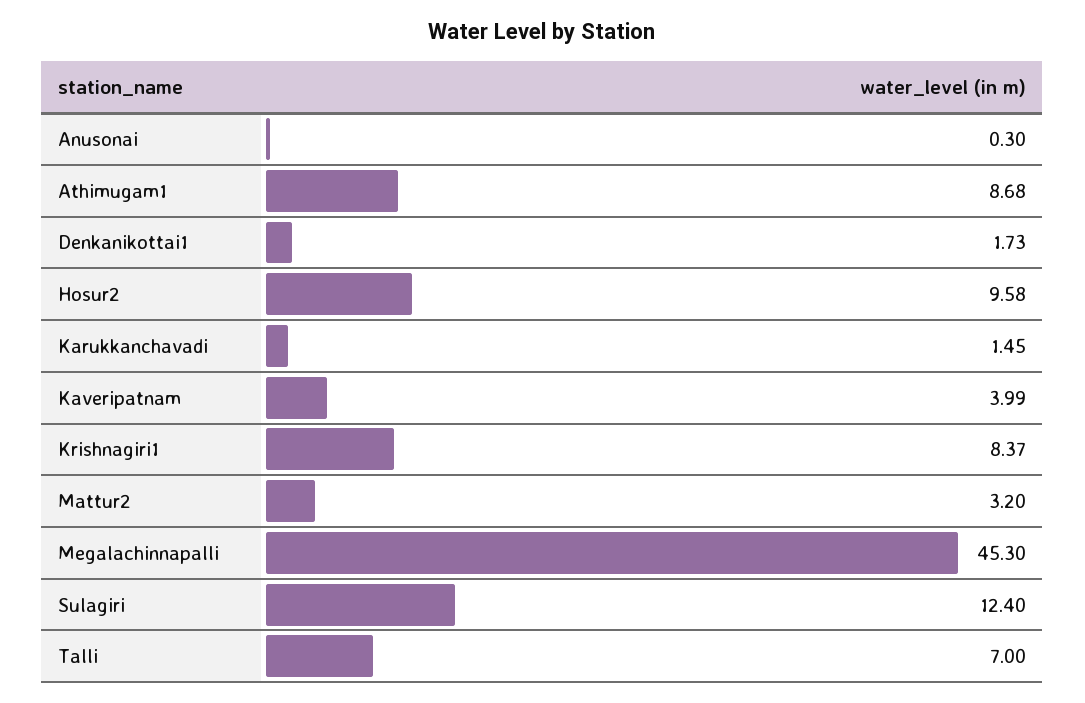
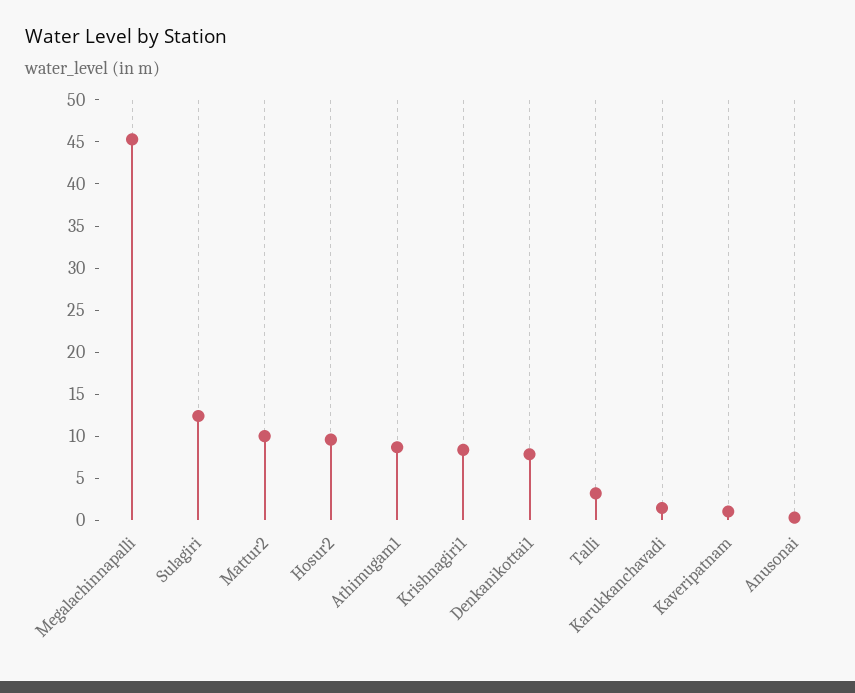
Denkanikottai1: 1.73 -> 8
Kaveripatnam: 3.99 -> 1
Mattur2: 3.2 -> 10
Talli: 7 -> 3

